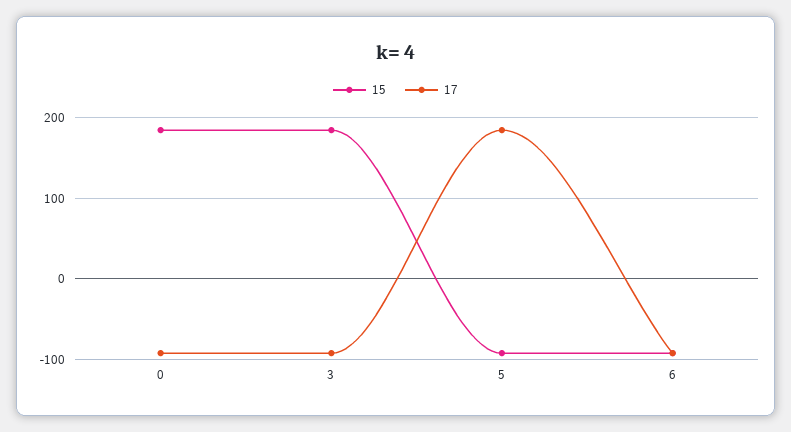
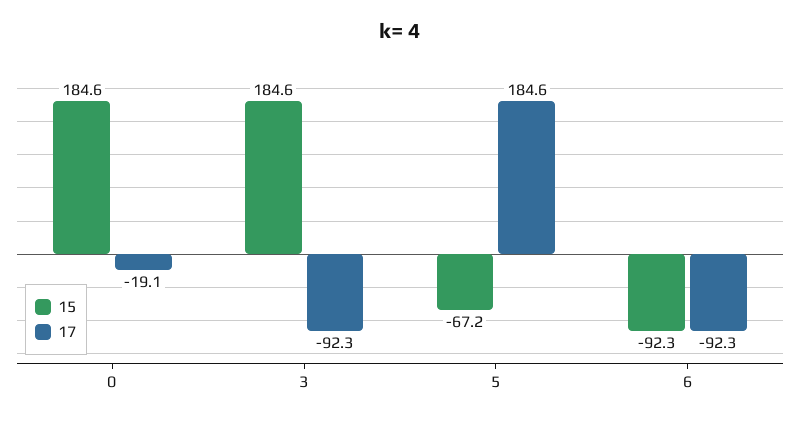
17, 0: -90 -> -19.1
15, 5: -90 -> -67.2

